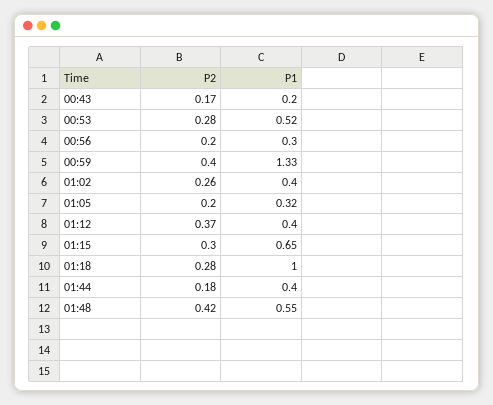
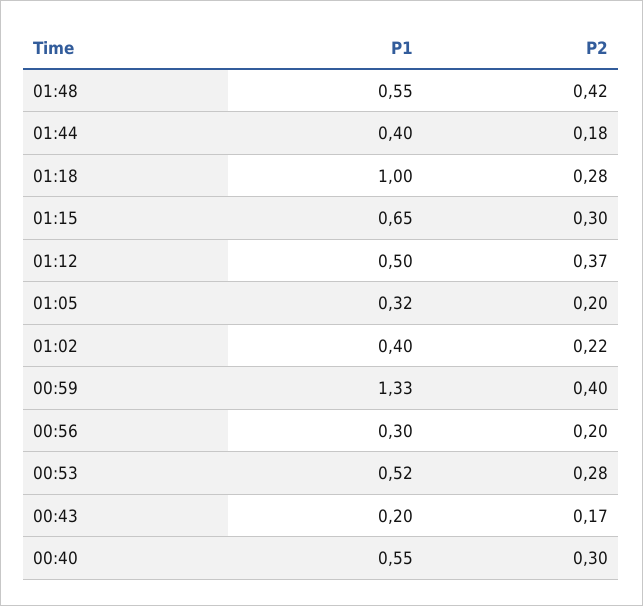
P2, 01:02: 0.26 -> 0.22
P1, 01:12: 0.4 -> 0.5
P1, 00:40: none -> 0.55
P2, 00:40: none -> 0.3

